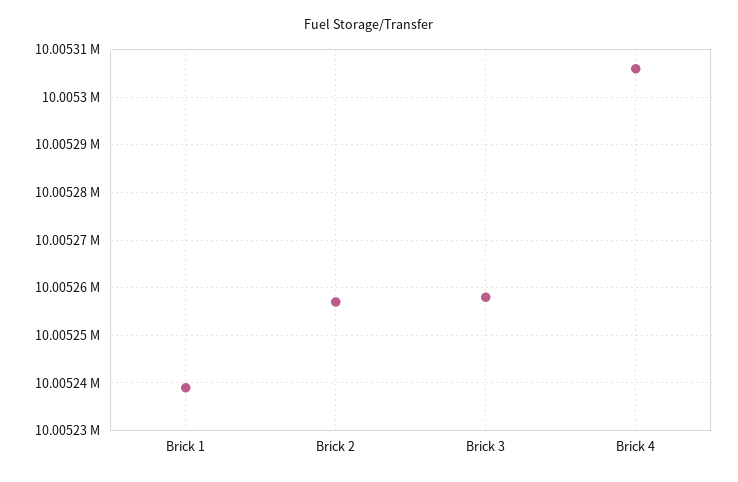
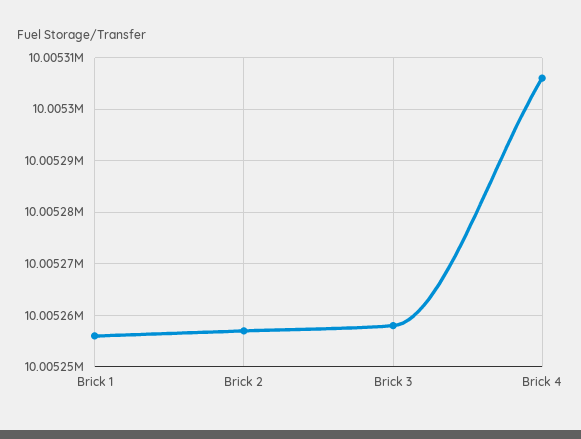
Brick 1: 10005240 -> 10005255

